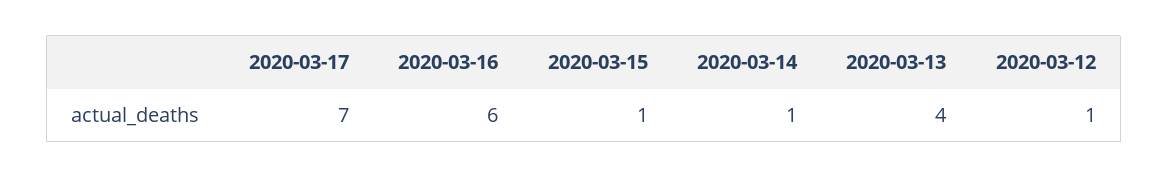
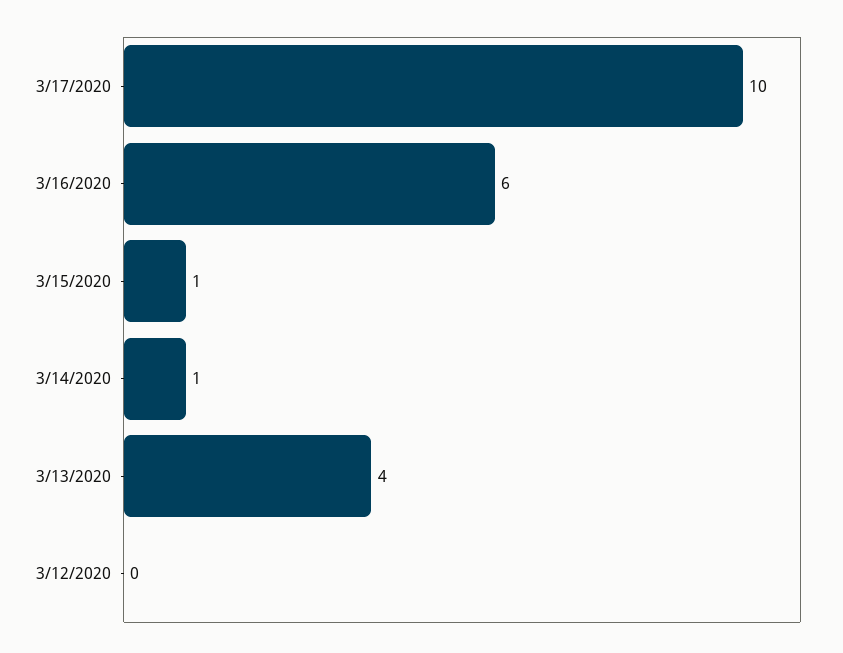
2020-03-17: 7 -> 10
2020-03-12: 1 -> 0

